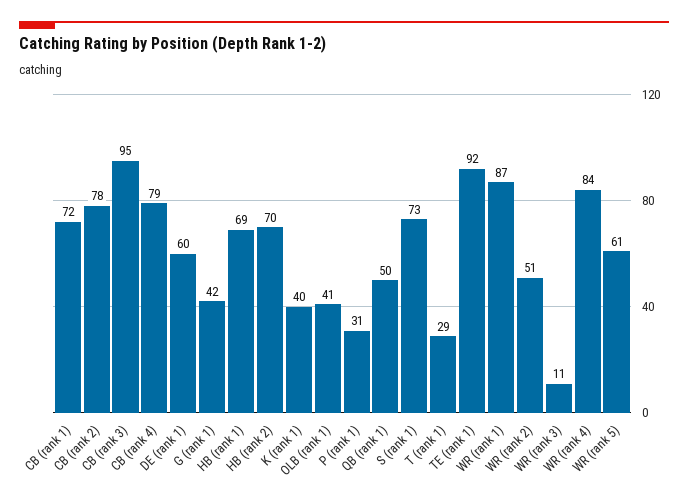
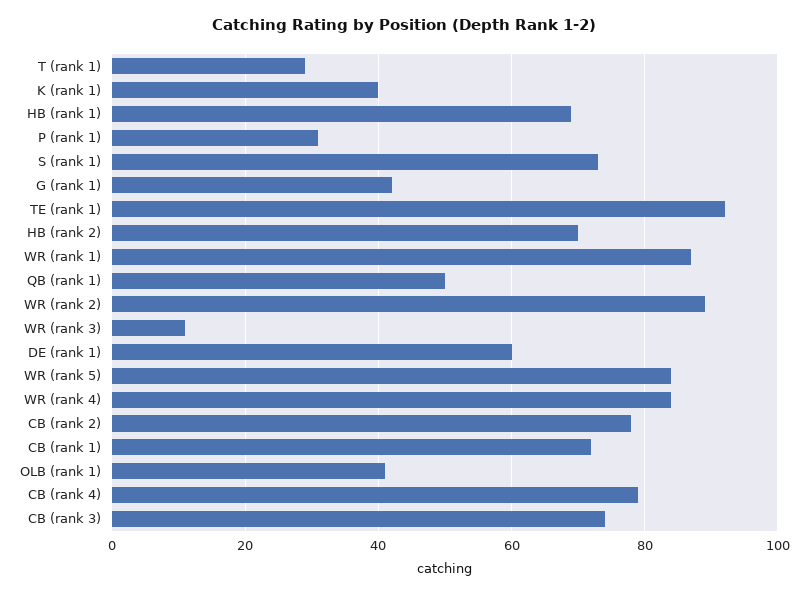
CB (rank 3): 95 -> 75
WR (rank 2): 51 -> 90
WR (rank 5): 61 -> 85

